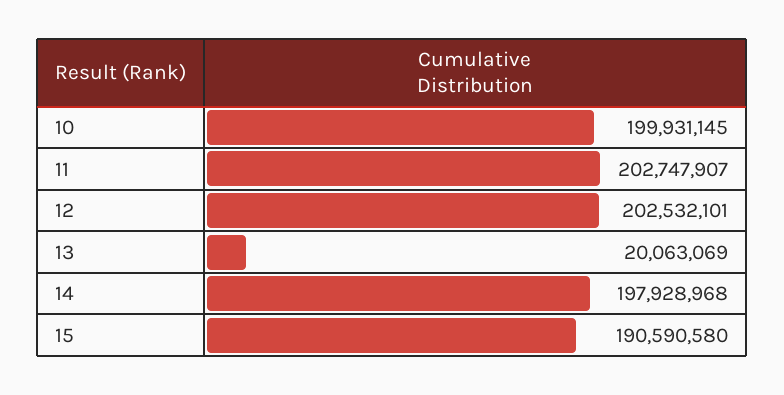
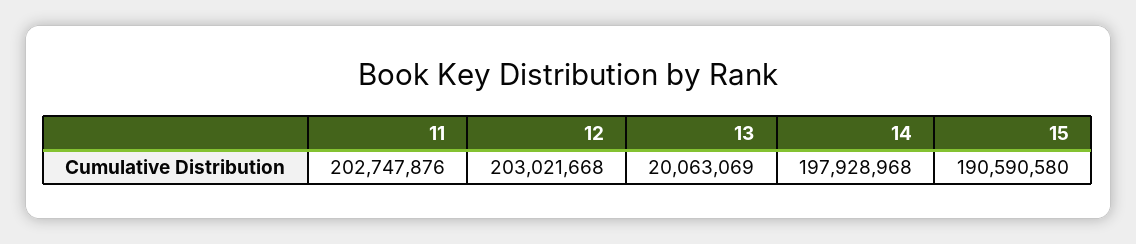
10: 199931145 -> none
11: 202747907 -> 202747876
12: 202532101 -> 203021668

